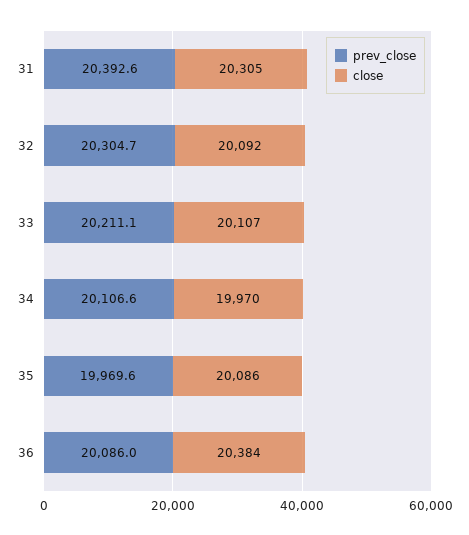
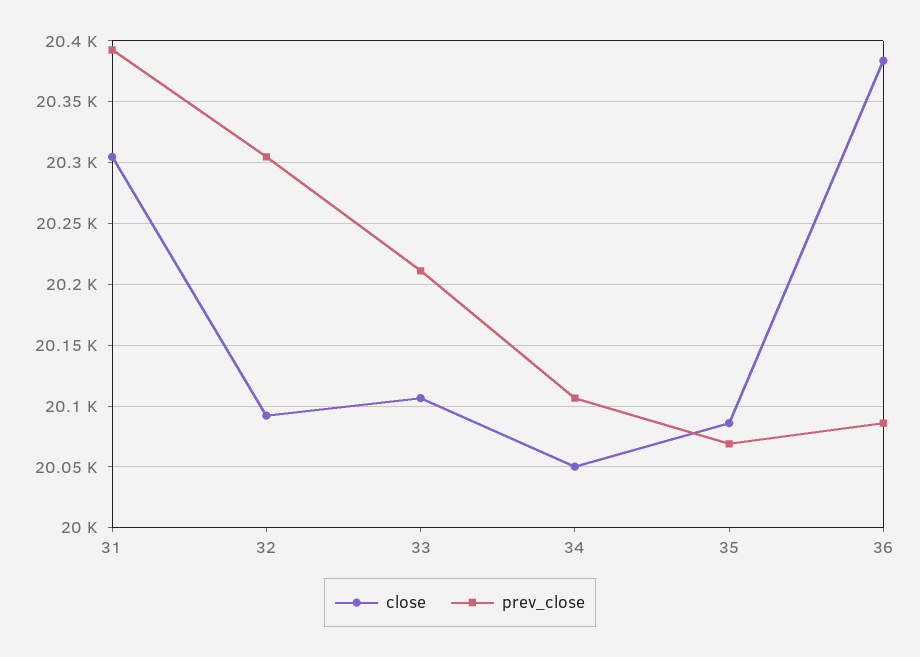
close, 34: 19970 -> 20050
prev_close, 35: 19969.6 -> 20070

